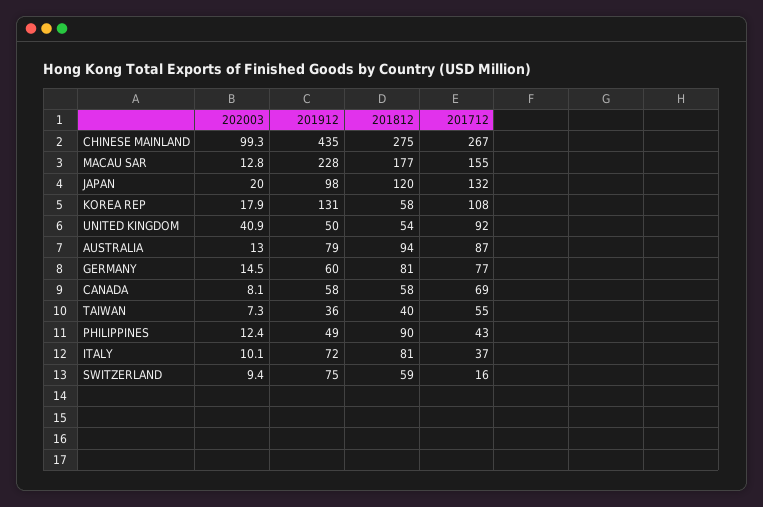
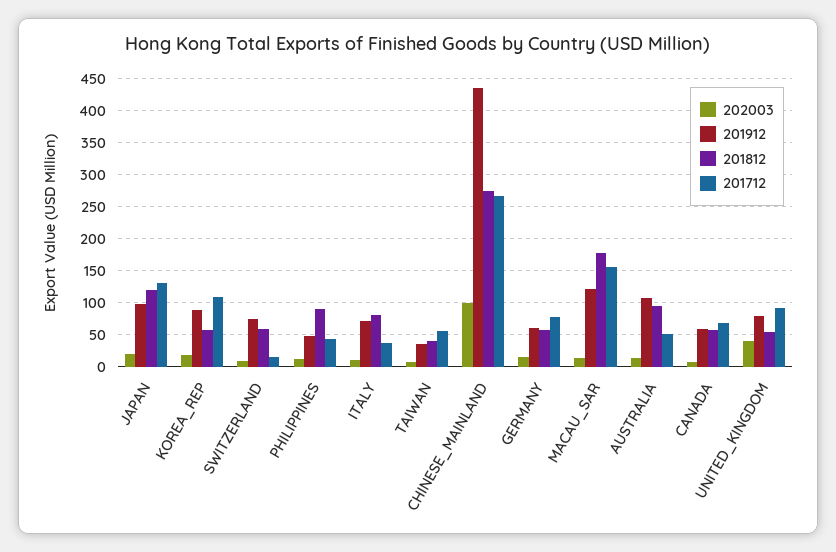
201912, MACAU SAR: 228 -> 120
201912, KOREA REP: 131 -> 90
201912, UNITED KINGDOM: 50 -> 80
201912, AUSTRALIA: 79 -> 110
201712, AUSTRALIA: 87 -> 50
201812, GERMANY: 81 -> 60

